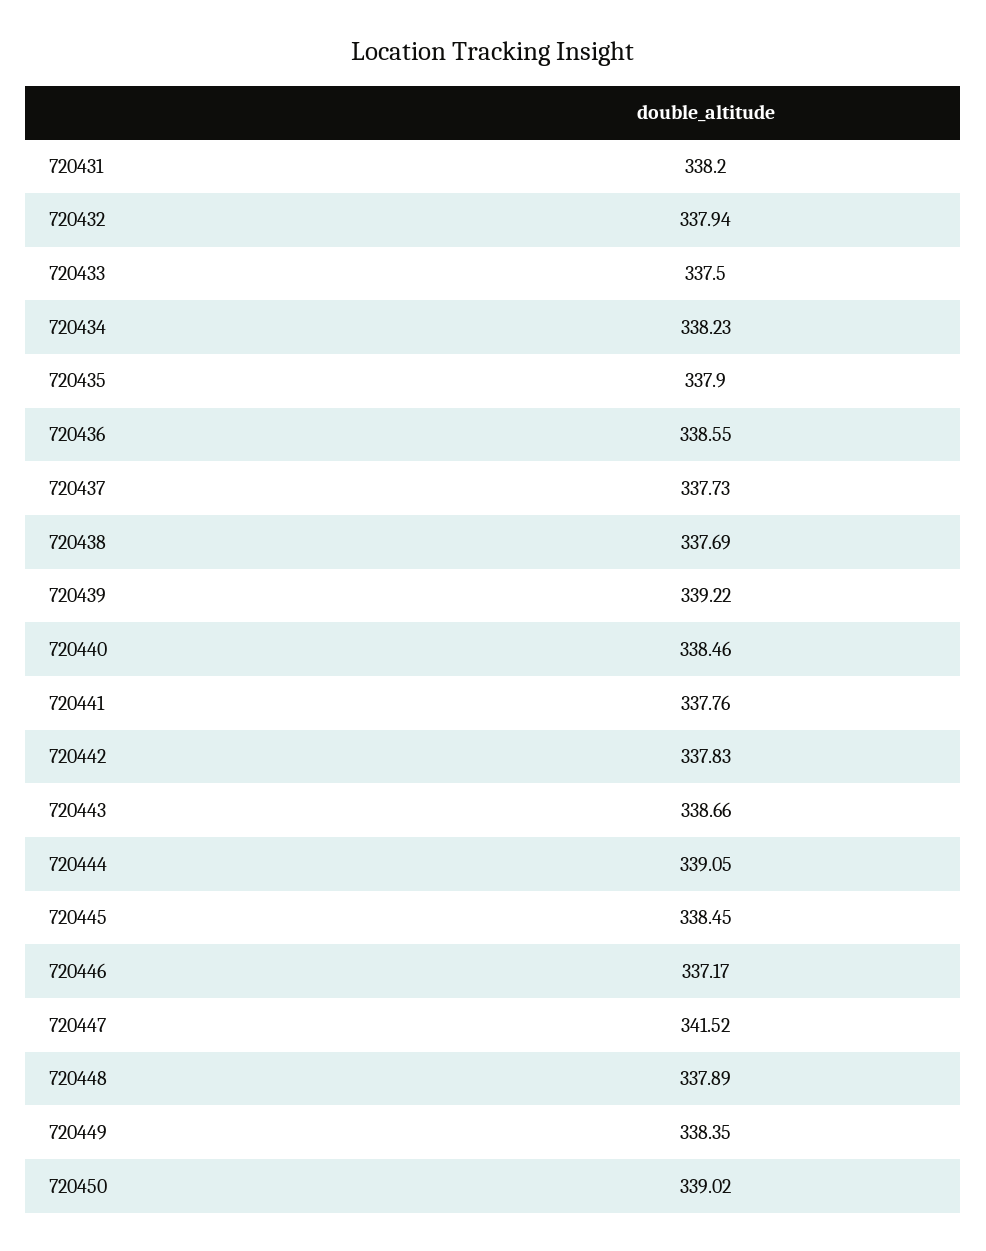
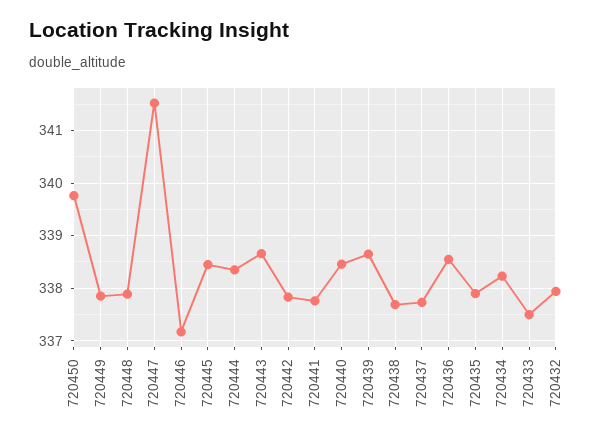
720431: 338.2 -> none
720439: 339.22 -> 338.6
720444: 339.05 -> 338.4
720449: 338.35 -> 337.8
720450: 339.02 -> 339.8

